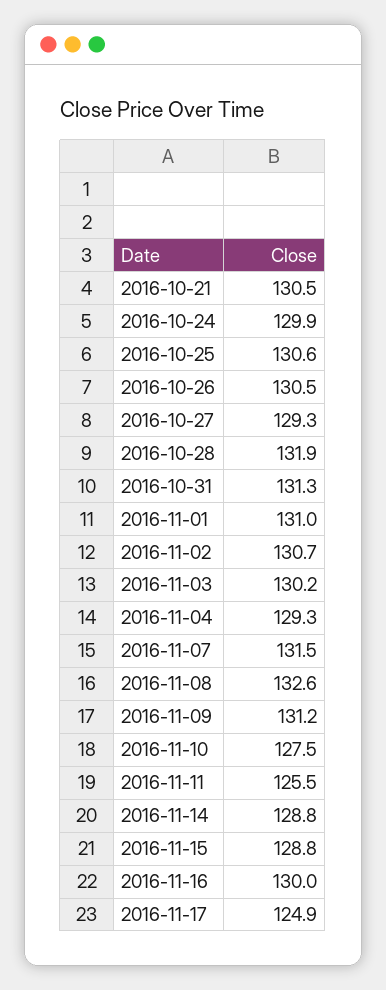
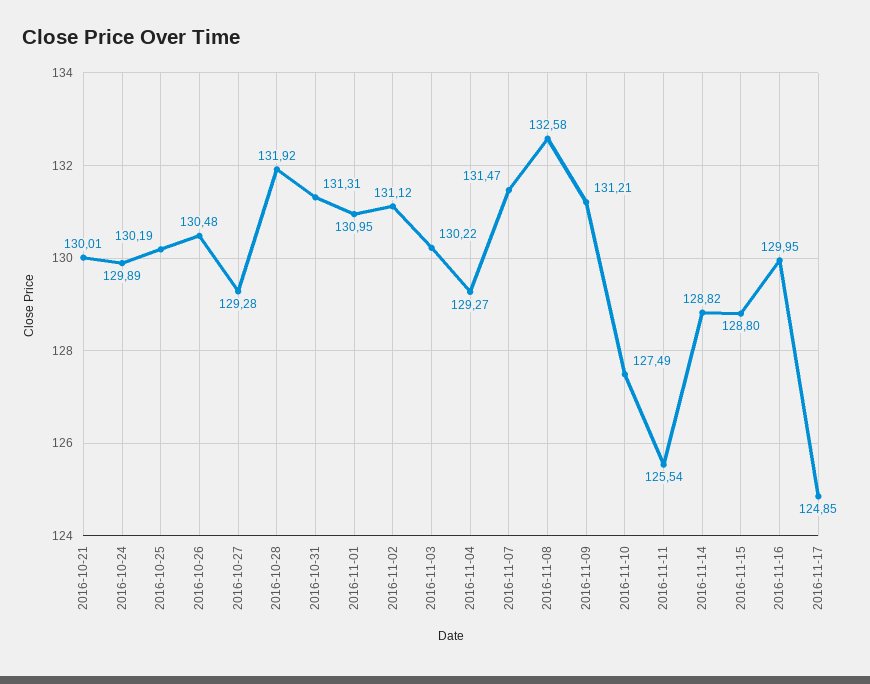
2016-10-21: 130.5 -> 130.01
2016-10-25: 130.6 -> 130.19
2016-11-02: 130.7 -> 131.12

